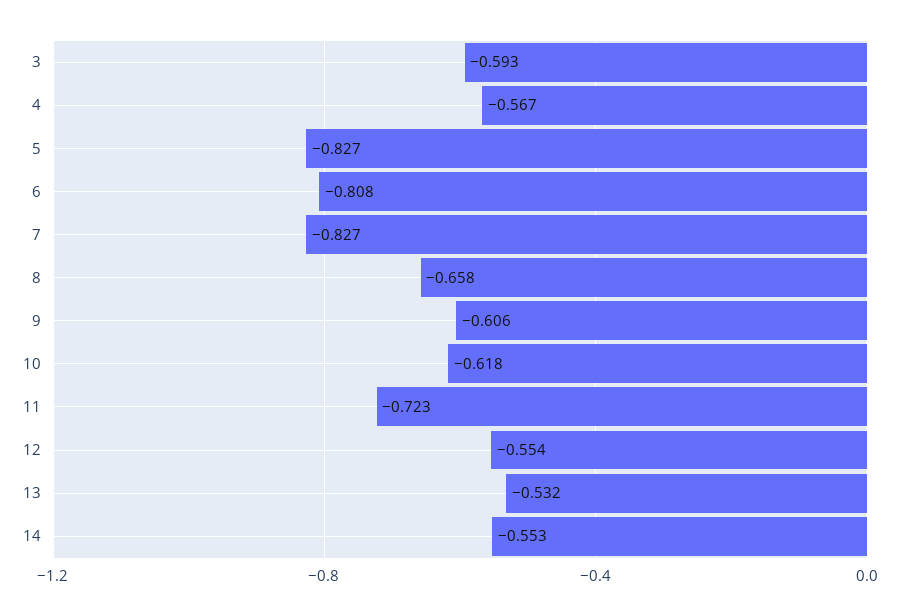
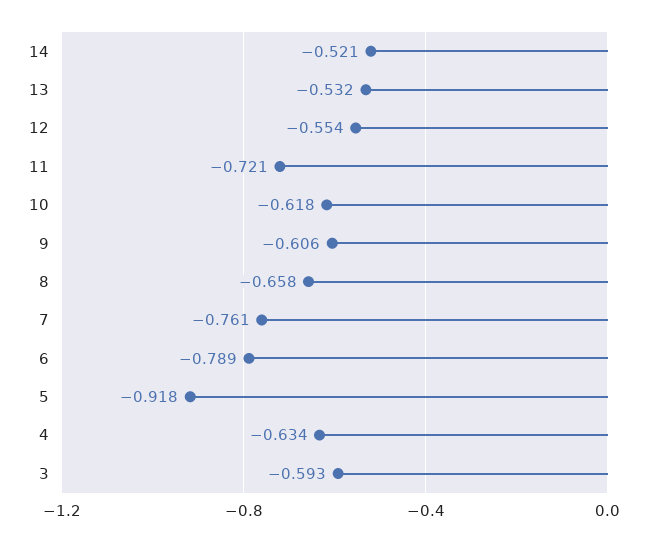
4: -0.567 -> -0.634
5: -0.827 -> -0.918
6: -0.808 -> -0.789
7: -0.827 -> -0.761
11: -0.723 -> -0.721
14: -0.553 -> -0.521

